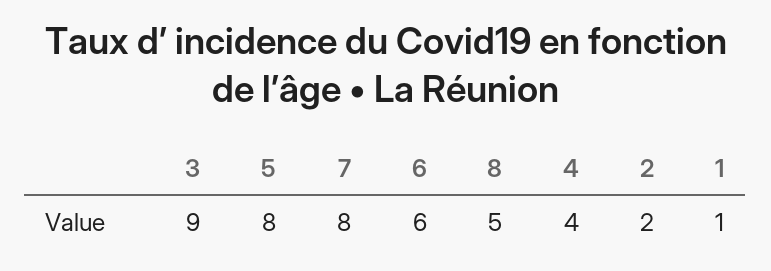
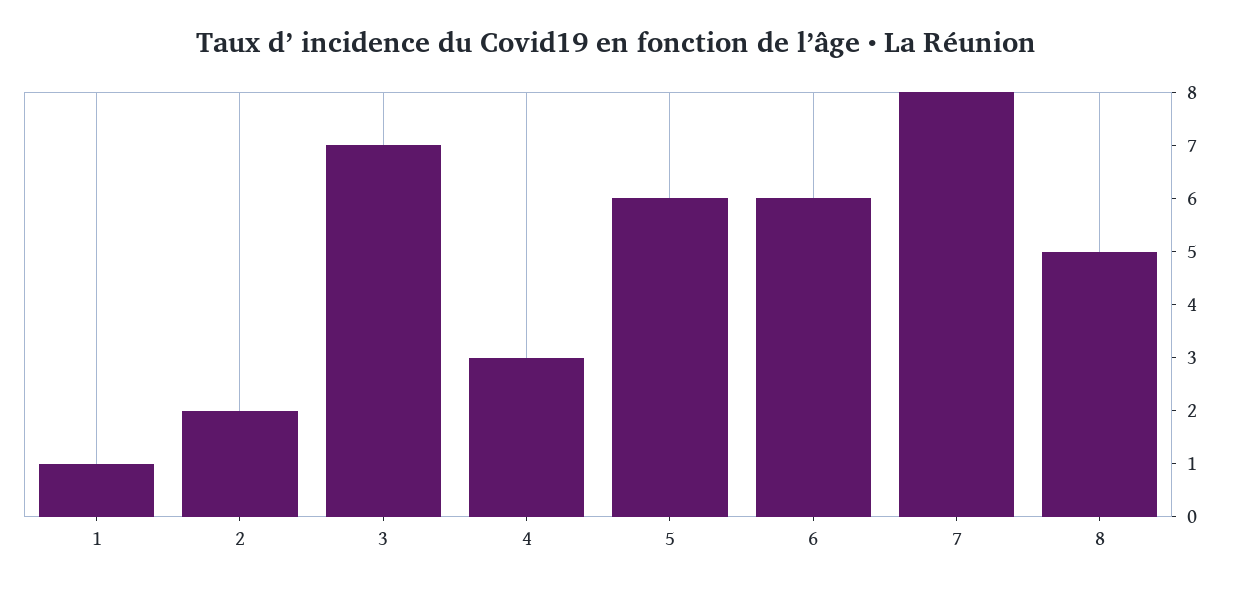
3: 9 -> 7
5: 8 -> 6
4: 4 -> 3

